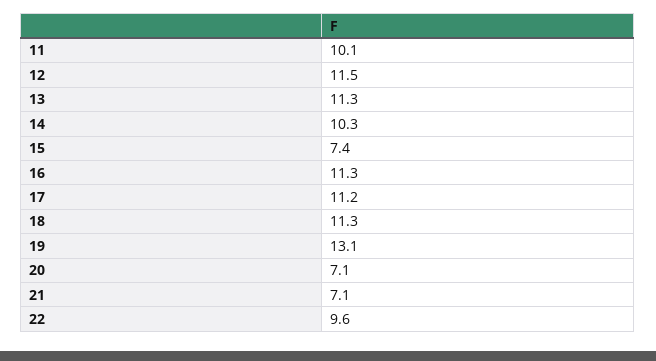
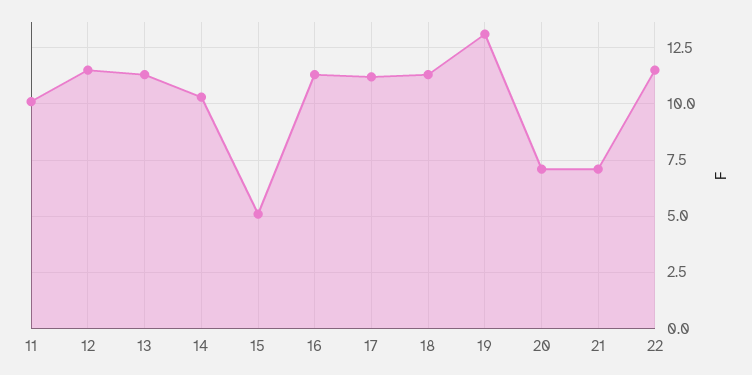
15: 7.4 -> 5
22: 9.6 -> 11.5

